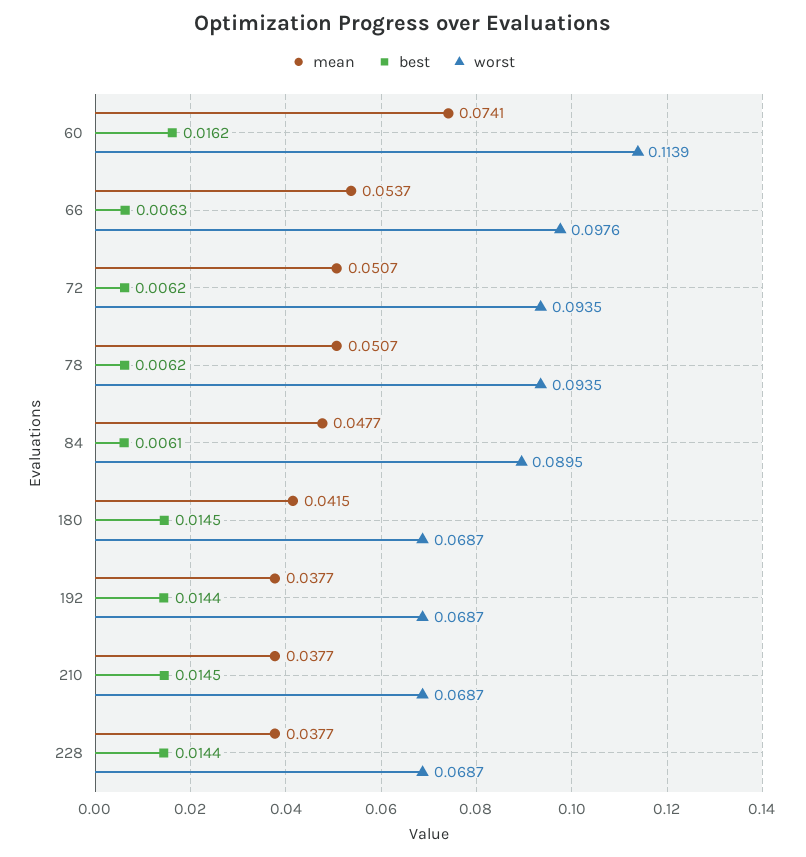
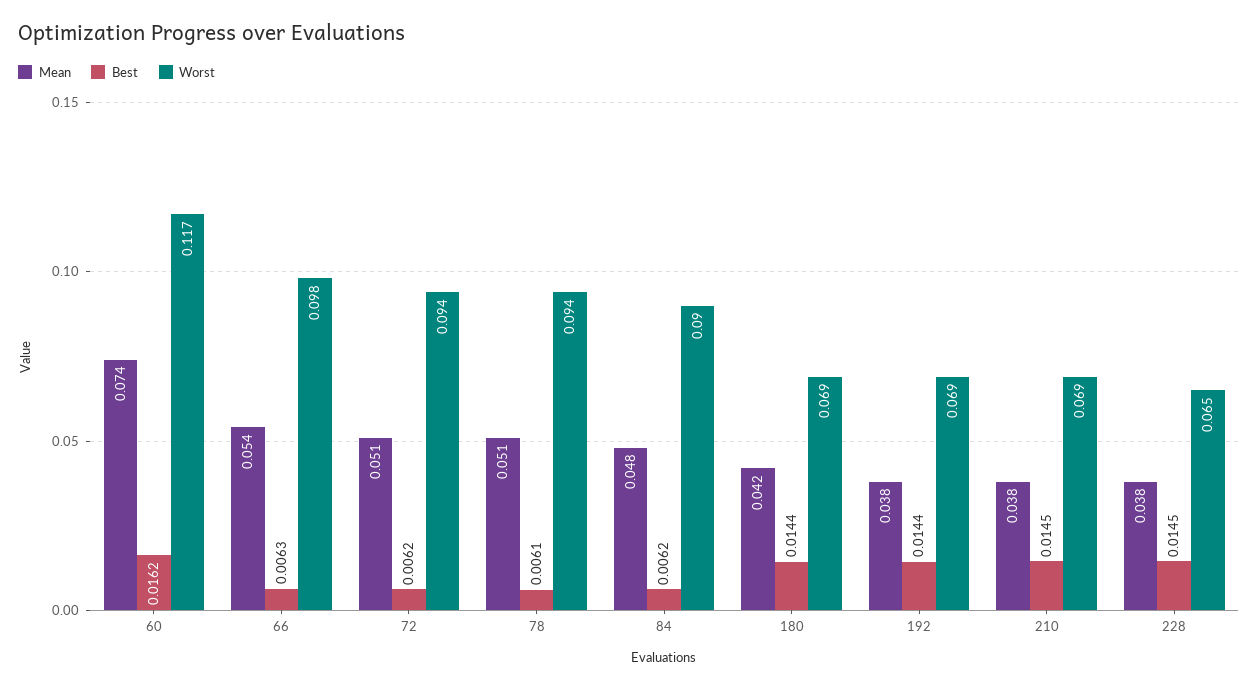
worst, 60: 0.1139 -> 0.117
best, 78: 0.0062 -> 0.0061
best, 84: 0.0061 -> 0.0062
best, 180: 0.0145 -> 0.0144
best, 228: 0.0144 -> 0.0145
worst, 228: 0.0687 -> 0.065

